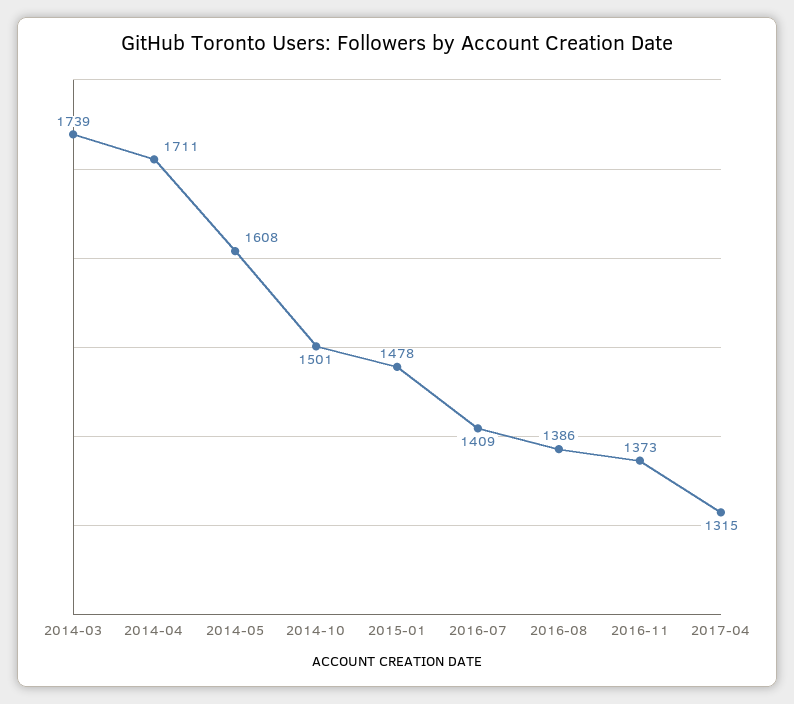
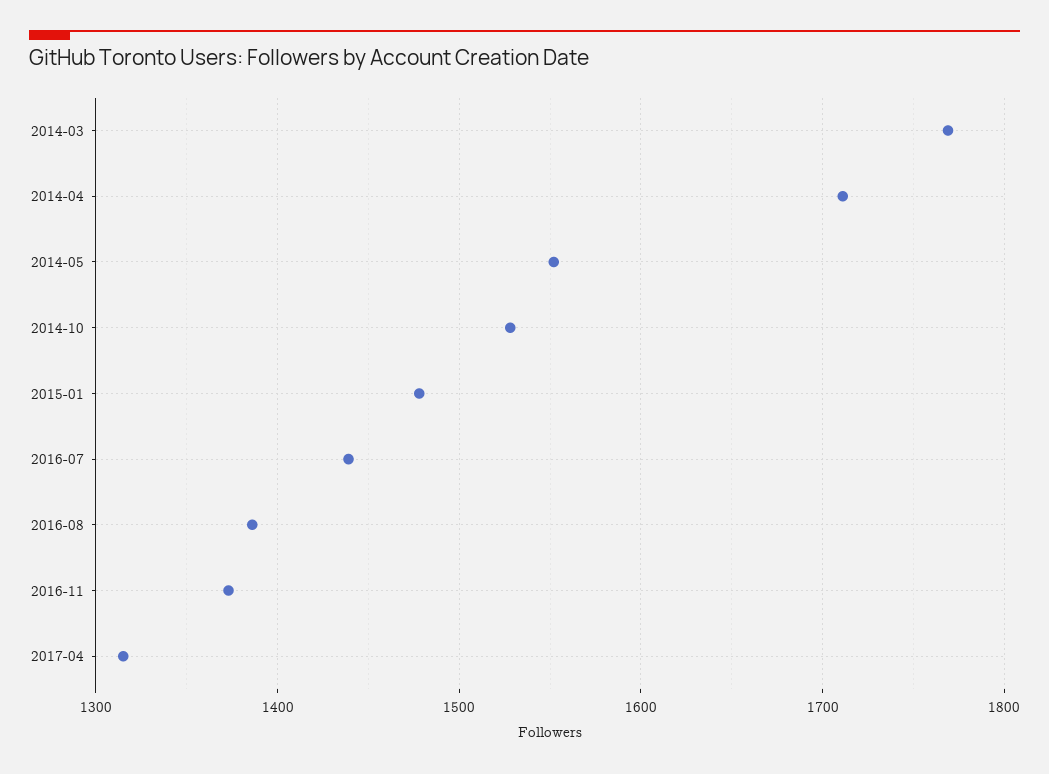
2014-03: 1739 -> 1770
2014-05: 1608 -> 1550
2014-10: 1501 -> 1530
2016-07: 1409 -> 1440

